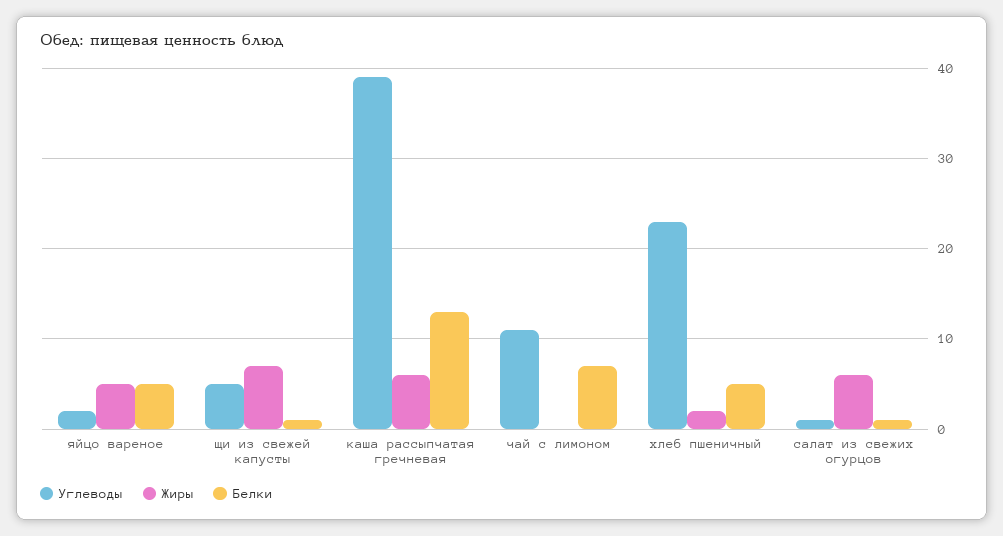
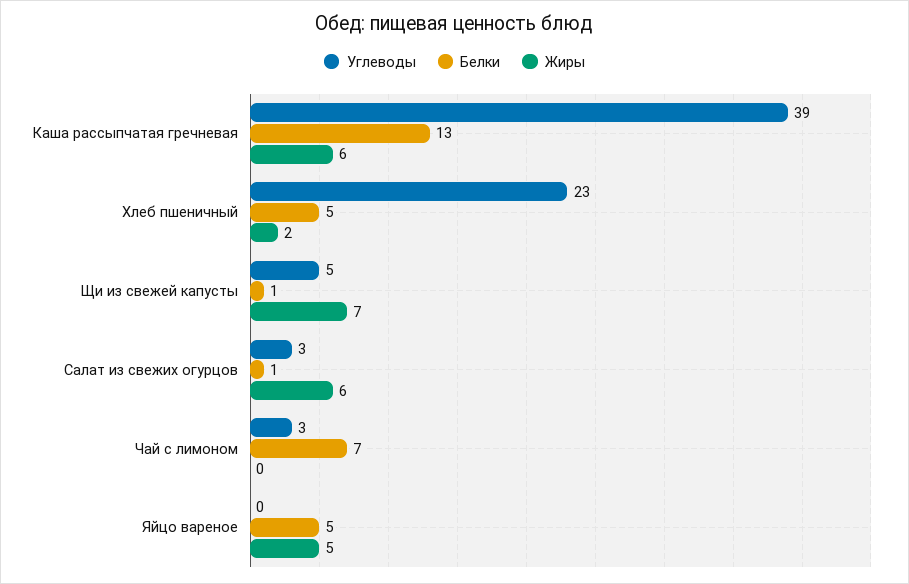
Углеводы, яйцо вареное: 2 -> 0
Углеводы, чай с лимоном: 11 -> 3
Углеводы, салат из свежих огурцов: 1 -> 3

